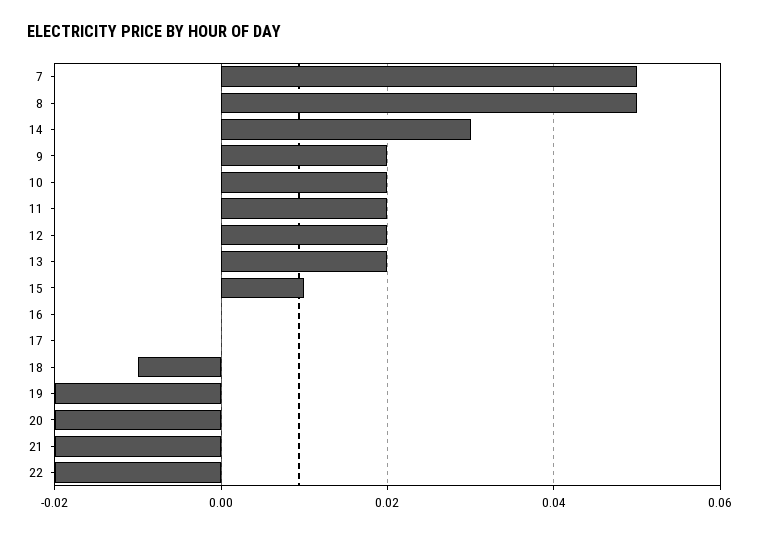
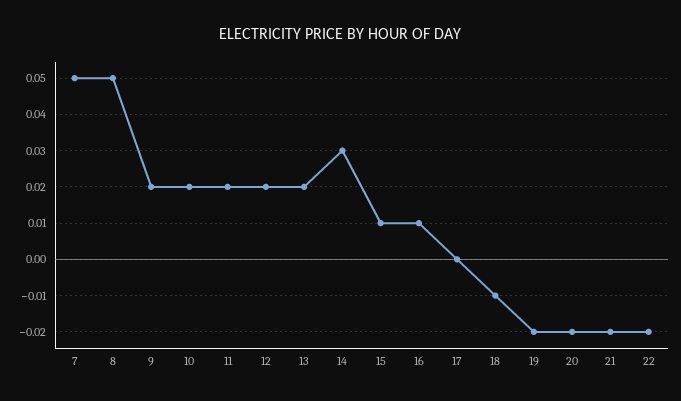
16: 0 -> 0.01

